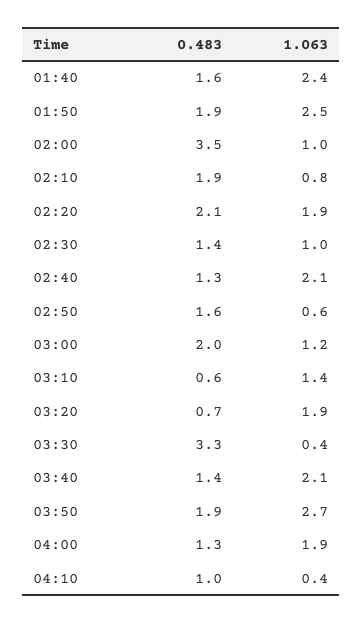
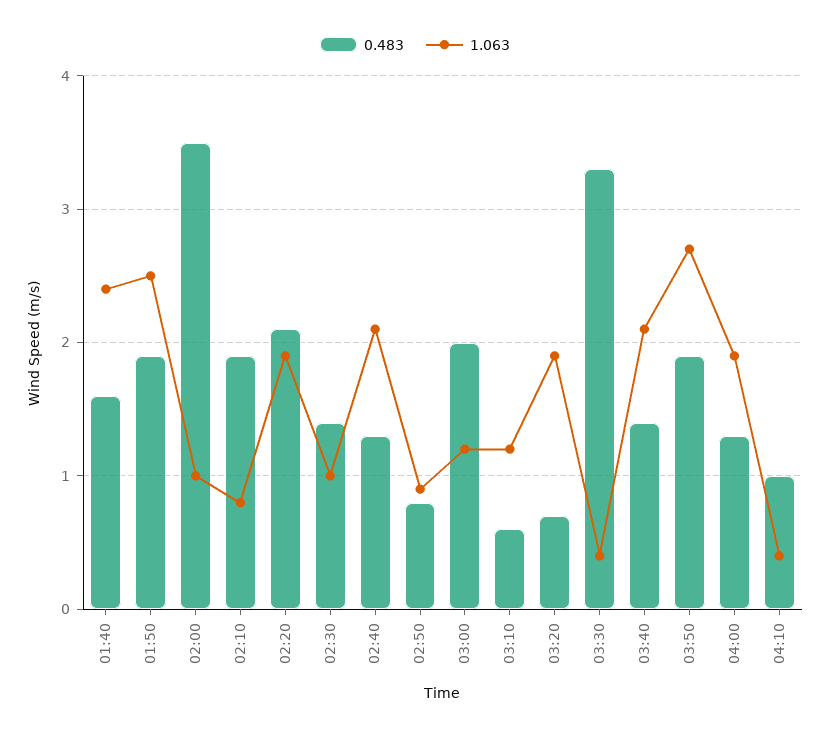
0.483, 02:50: 1.6 -> 0.8
1.063, 02:50: 0.6 -> 0.9
1.063, 03:10: 1.4 -> 1.2

